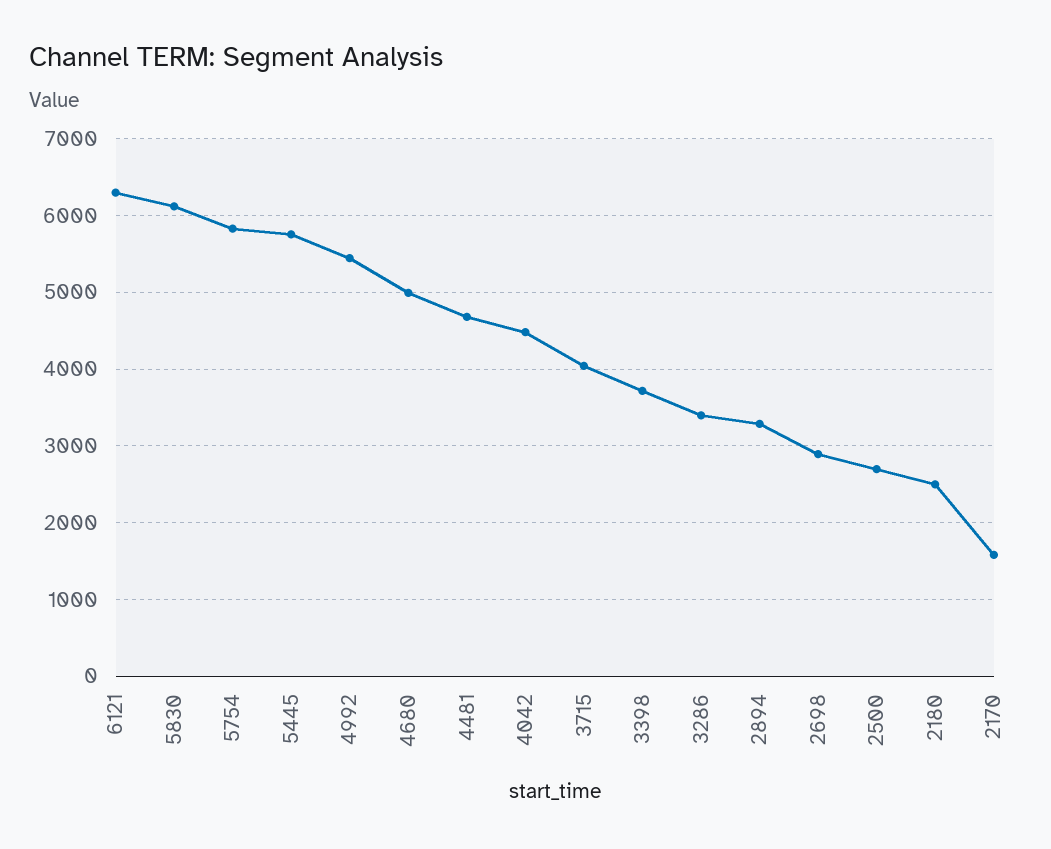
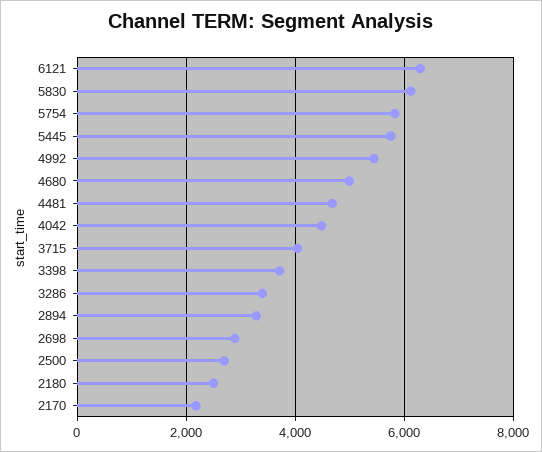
2170: 1600 -> 2200

